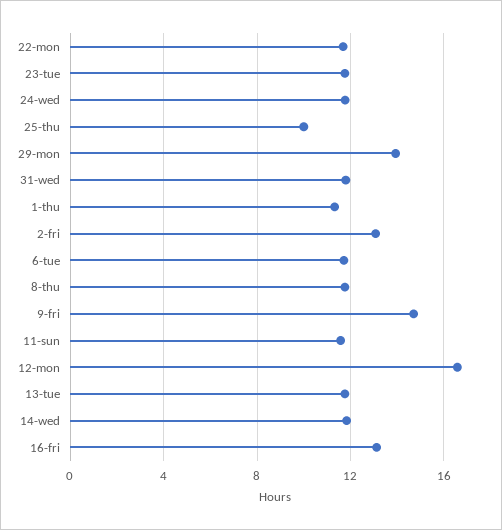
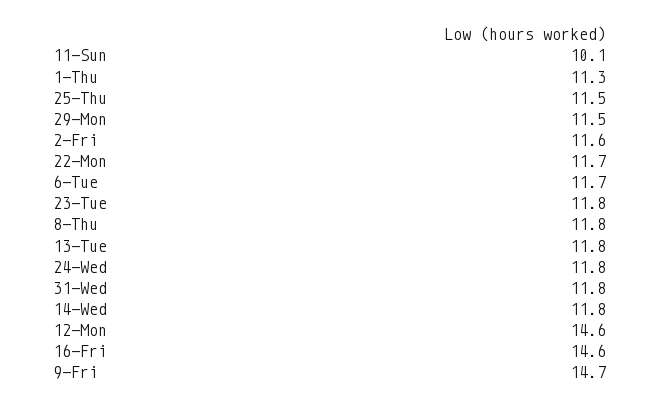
25-thu: 10 -> 11.5
29-mon: 14 -> 11.5
2-fri: 13 -> 11.6
11-sun: 11.5 -> 10.1
12-mon: 16.5 -> 14.6
16-fri: 13 -> 14.6

